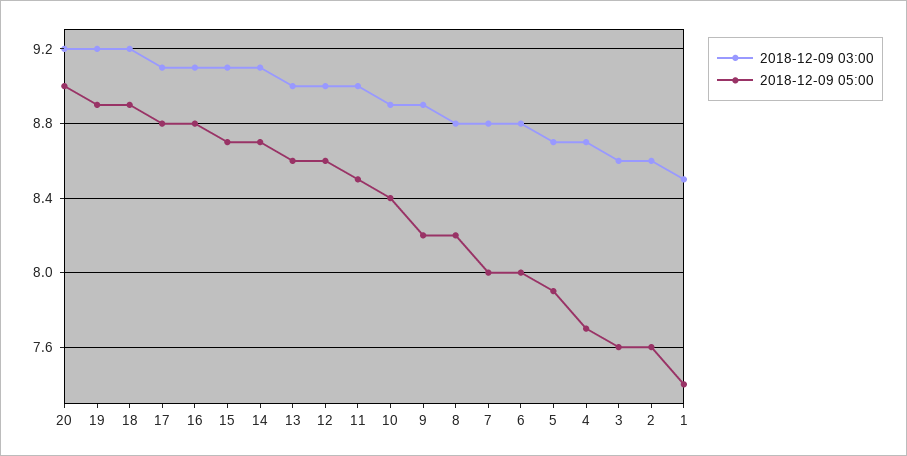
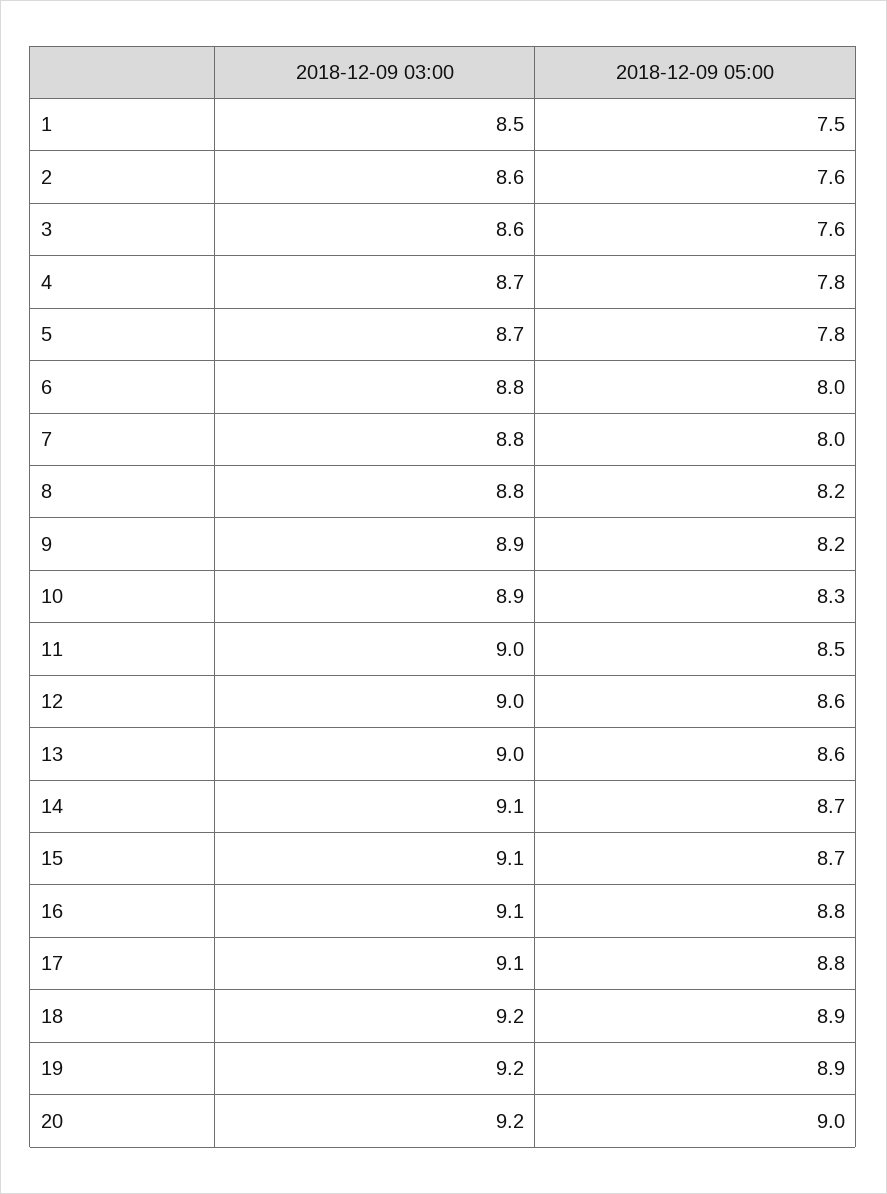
2018-12-09 05:00, 10: 8.4 -> 8.3
2018-12-09 05:00, 5: 7.9 -> 7.8
2018-12-09 05:00, 4: 7.7 -> 7.8
2018-12-09 05:00, 1: 7.4 -> 7.5

